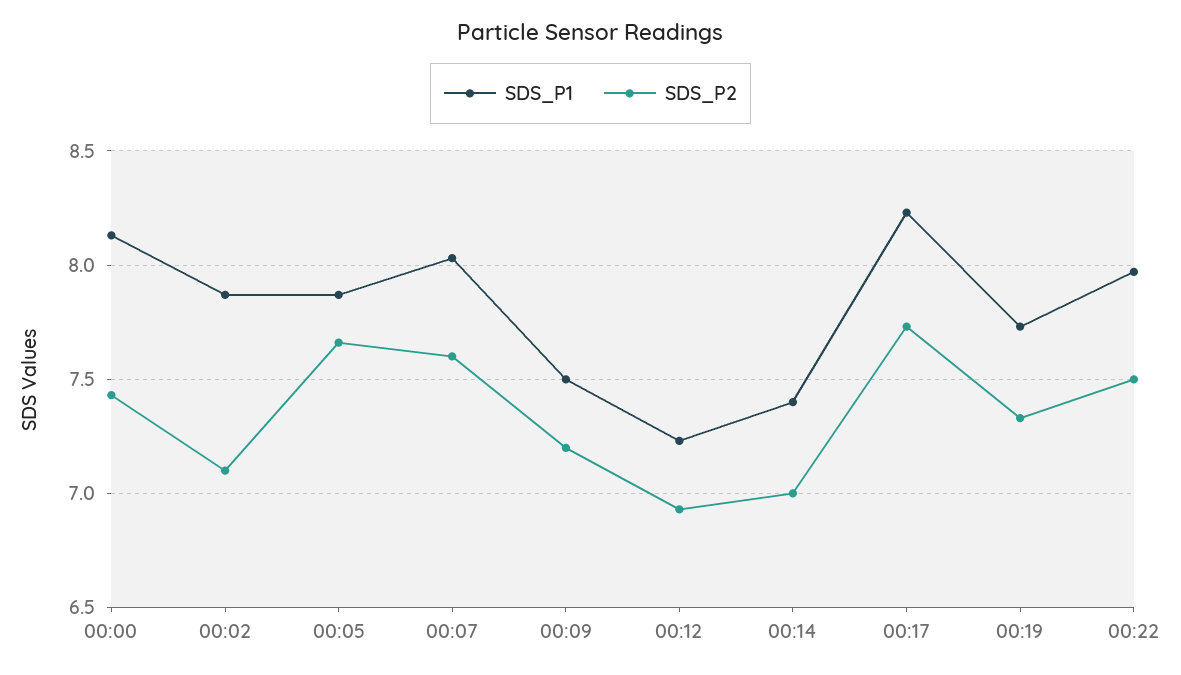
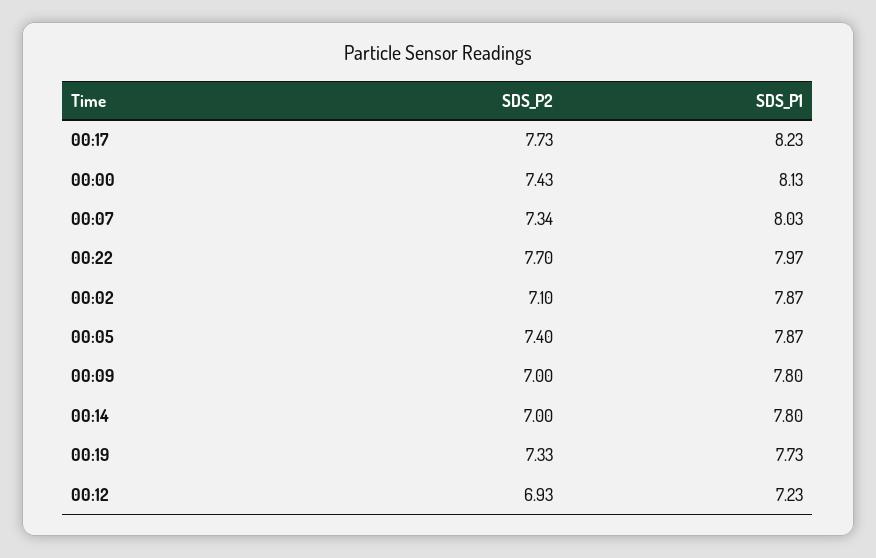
SDS_P2, 00:05: 7.65 -> 7.4
SDS_P2, 00:07: 7.6 -> 7.34
SDS_P1, 00:09: 7.5 -> 7.8
SDS_P2, 00:09: 7.2 -> 7
SDS_P1, 00:14: 7.4 -> 7.8
SDS_P2, 00:22: 7.5 -> 7.7

